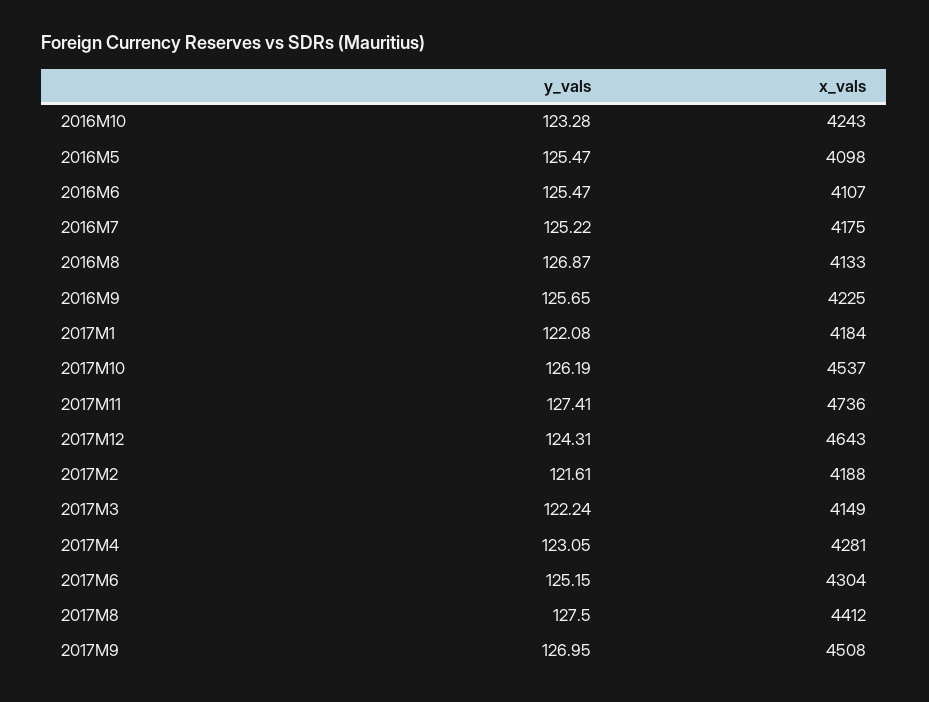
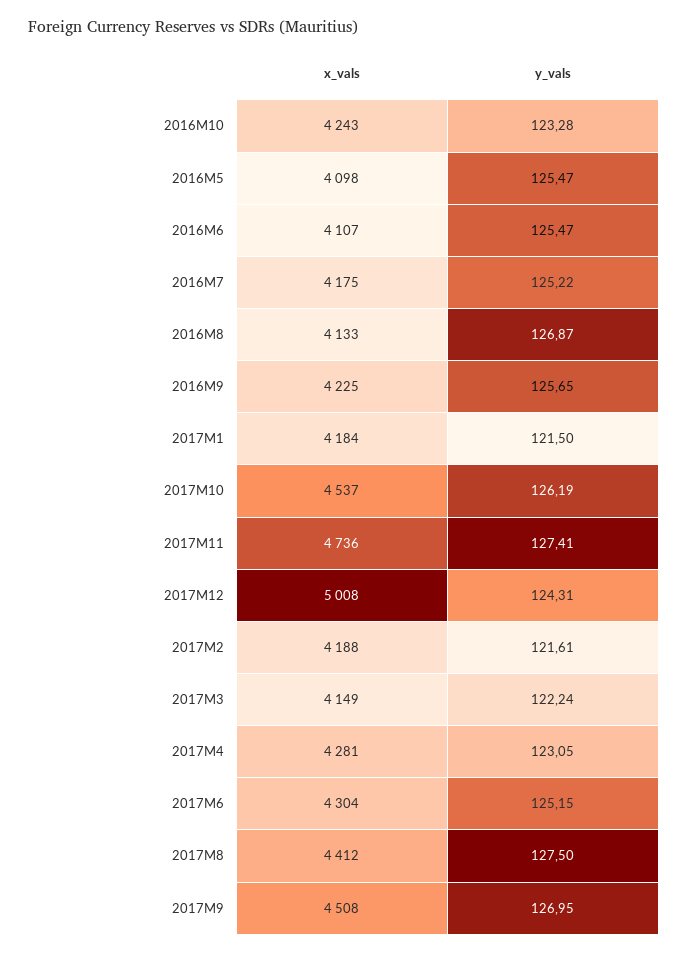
y_vals, 2017M1: 122.08 -> 121.5
x_vals, 2017M12: 4643 -> 5008

